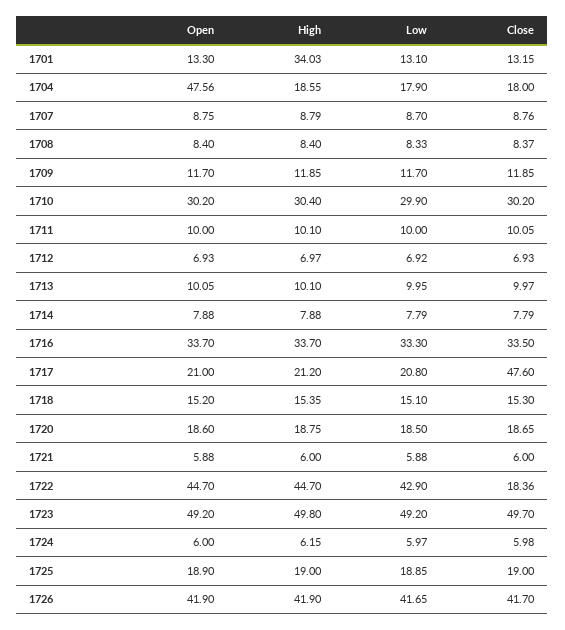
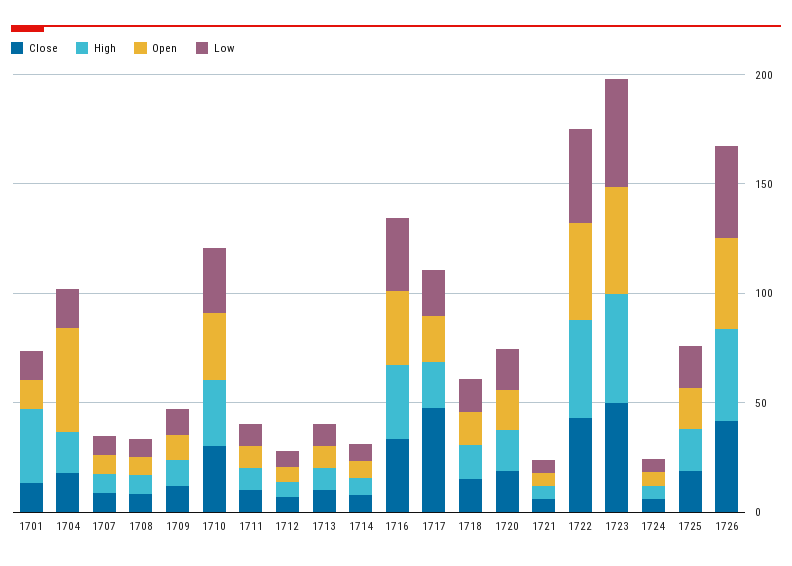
Close, 1722: 18.36 -> 40

